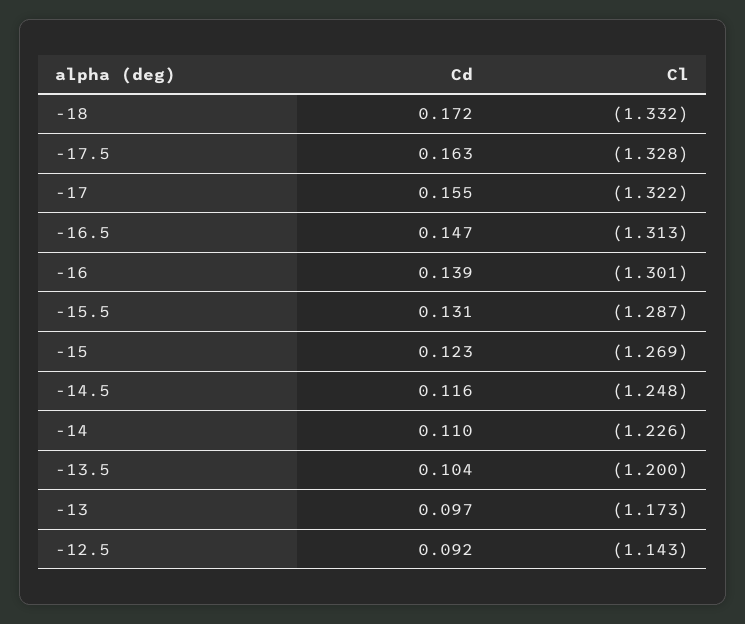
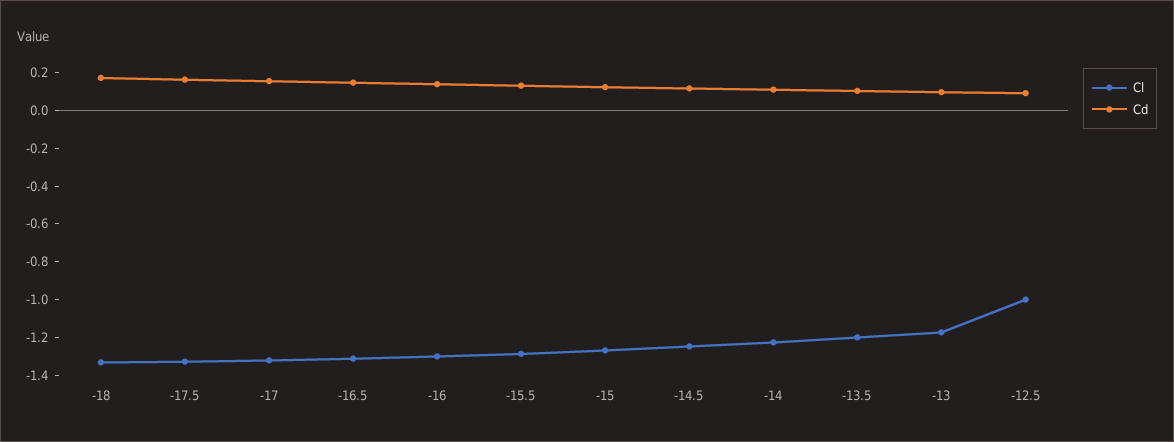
Cl, -12.5: -1.143 -> -1

